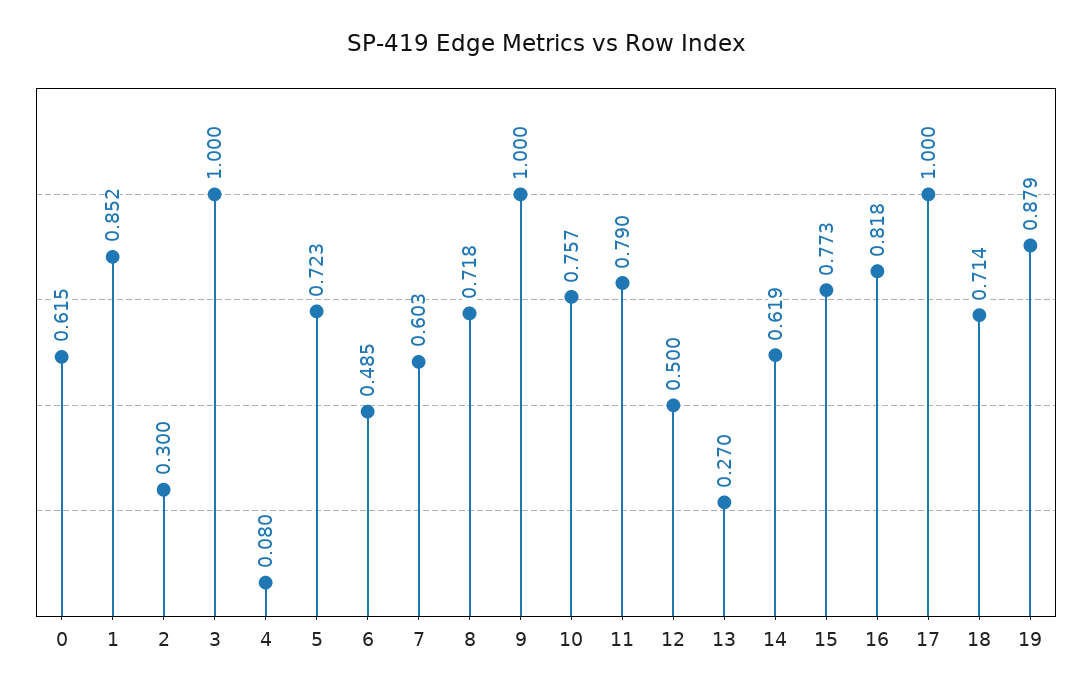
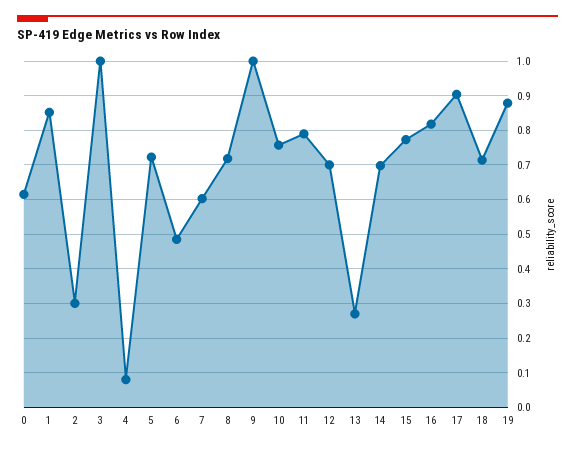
12: 0.5 -> 0.7
14: 0.619 -> 0.7
17: 1 -> 0.9

